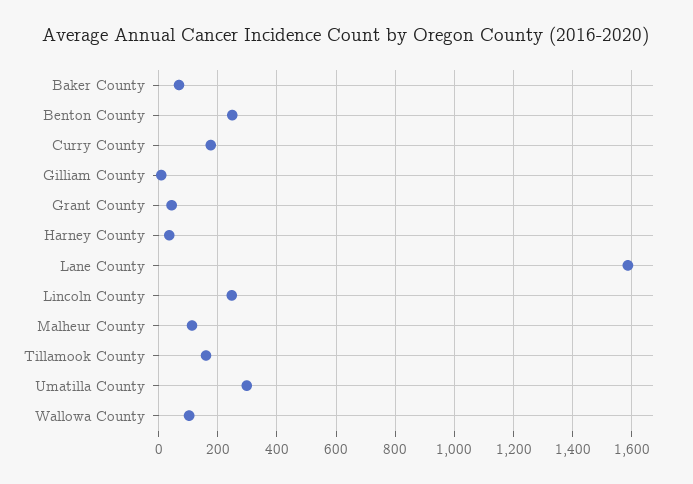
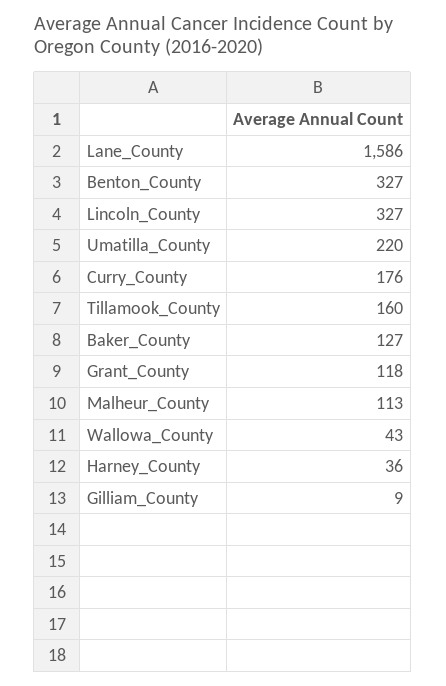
Baker County: 75 -> 127
Benton County: 250 -> 327
Grant County: 50 -> 118
Lincoln County: 250 -> 327
Umatilla County: 300 -> 220
Wallowa County: 100 -> 43

